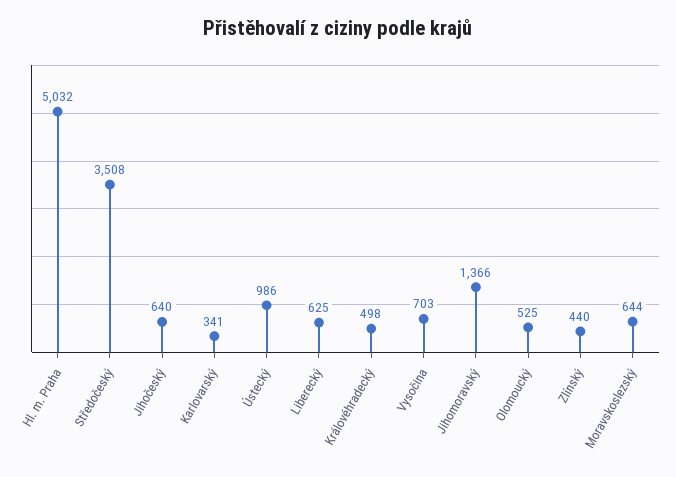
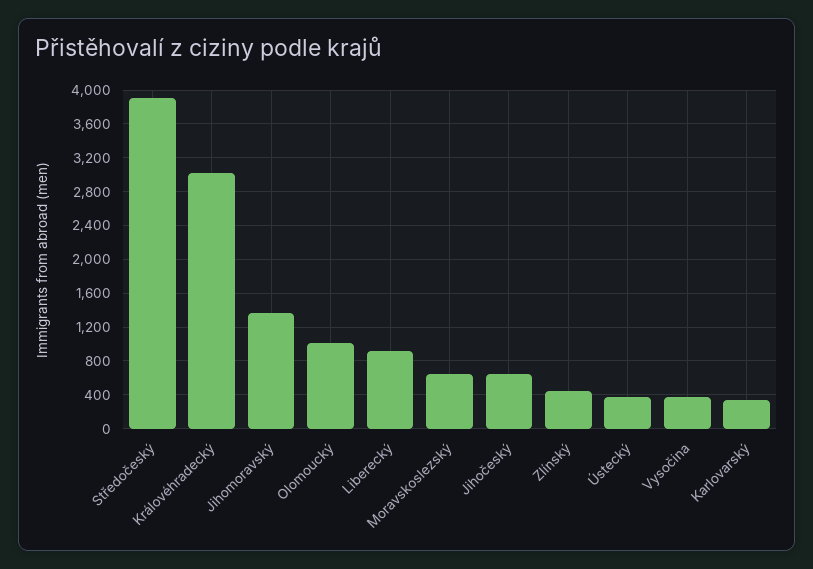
Hl. m. Praha: 5032 -> none
Středočeský: 3508 -> 3900
Ústecký: 986 -> 400
Liberecký: 625 -> 900
Královéhradecký: 498 -> 3000
Vysočina: 703 -> 400
Olomoucký: 525 -> 1000

